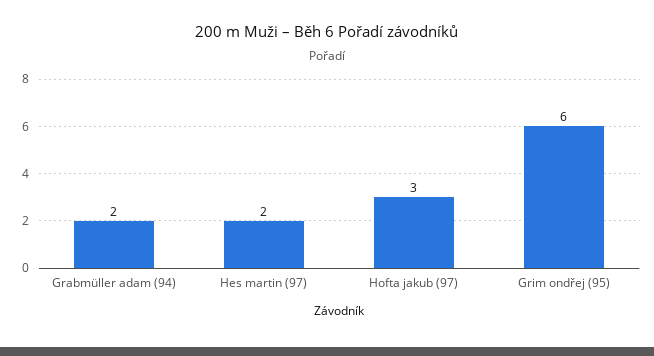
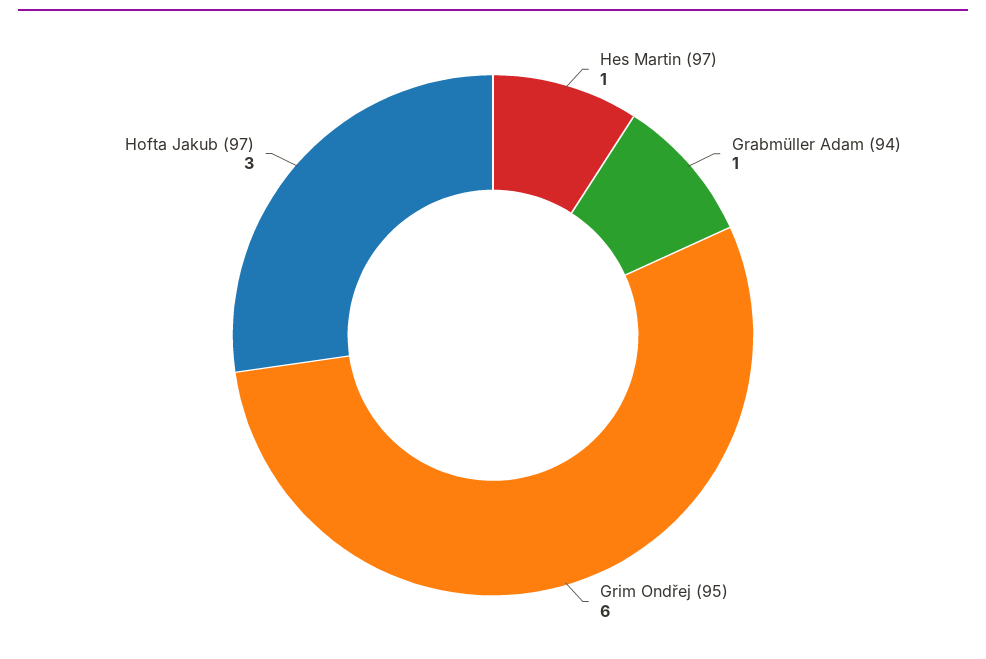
Grabmüller adam (94): 2 -> 1
Hes martin (97): 2 -> 1

